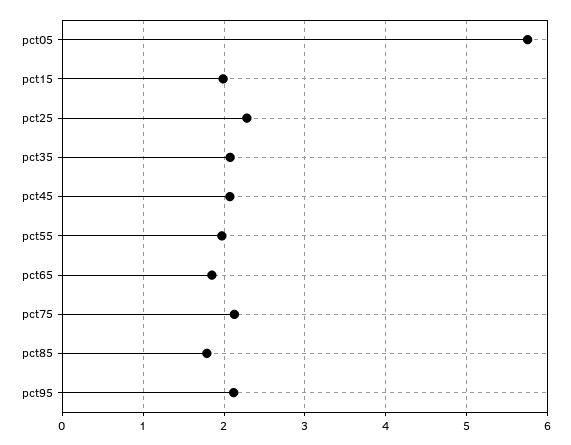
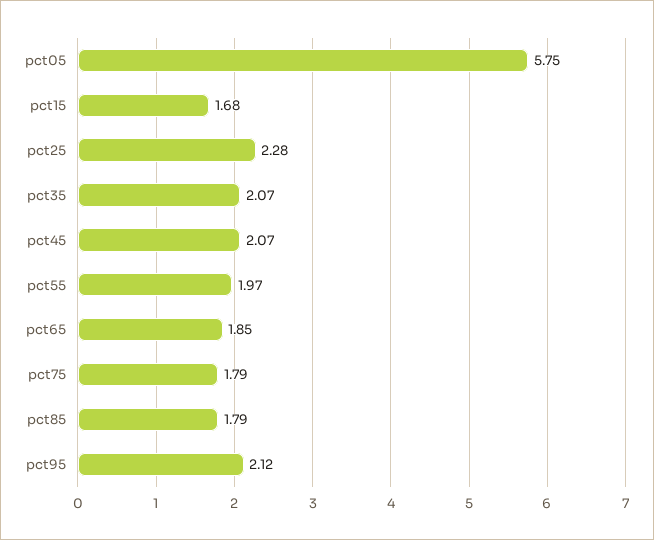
pct15: 2 -> 1.68
pct75: 2.1 -> 1.79

